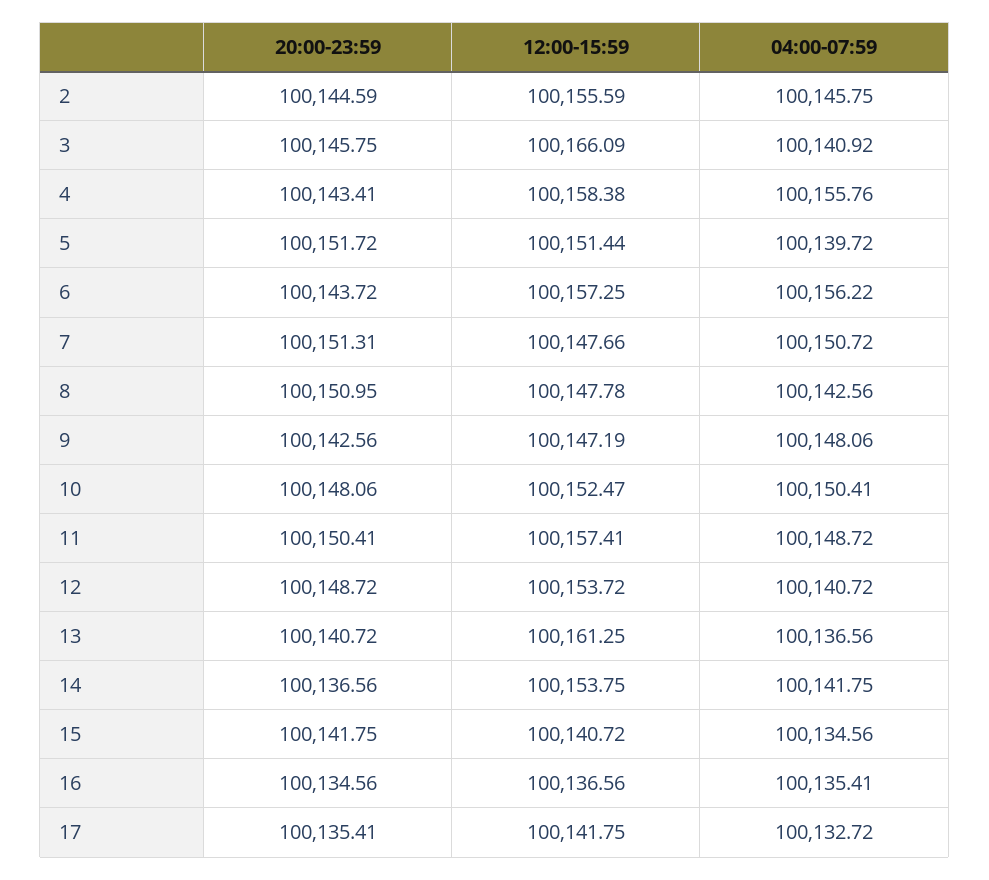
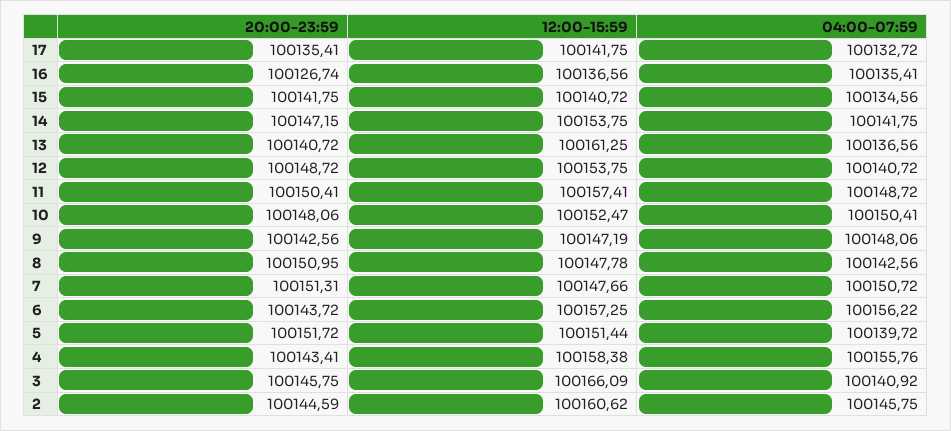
12:00-15:59, 2: 100155.59 -> 100160.62
12:00-15:59, 12: 100153.72 -> 100153.75
20:00-23:59, 14: 100136.56 -> 100147.15
20:00-23:59, 16: 100134.56 -> 100126.74

